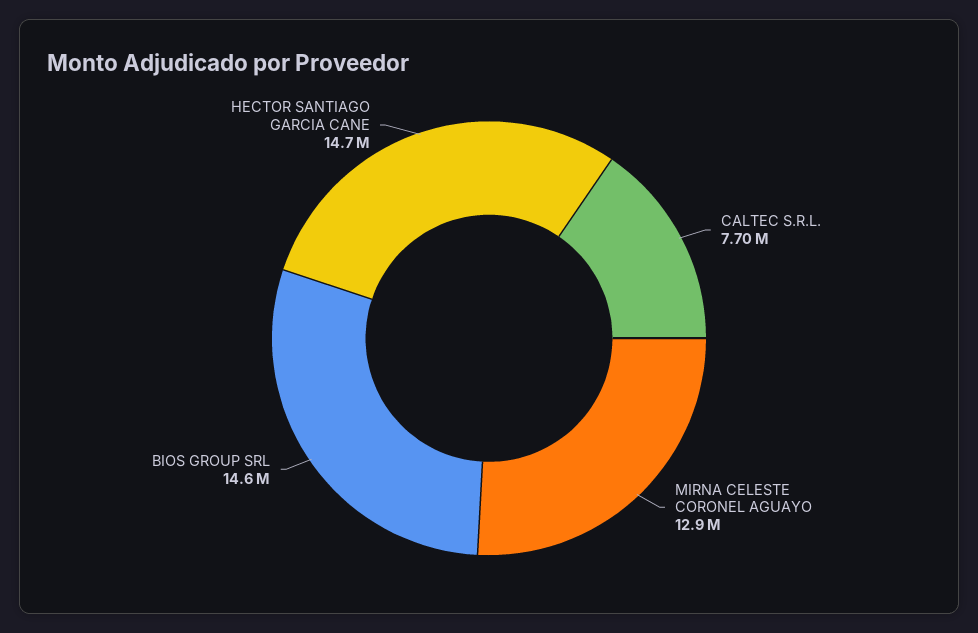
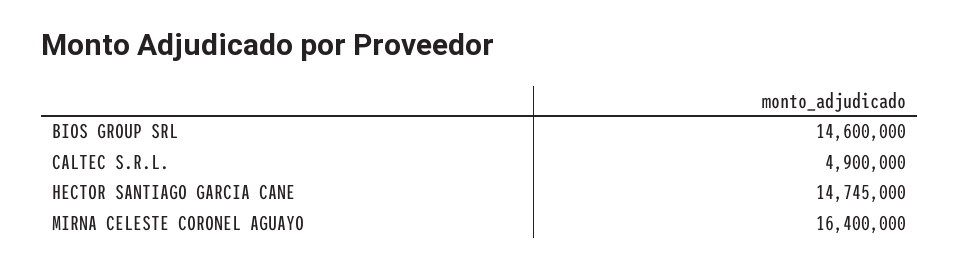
CALTEC S.R.L.: 7700000 -> 4900000
MIRNA CELESTE CORONEL AGUAYO: 12900000 -> 16400000

